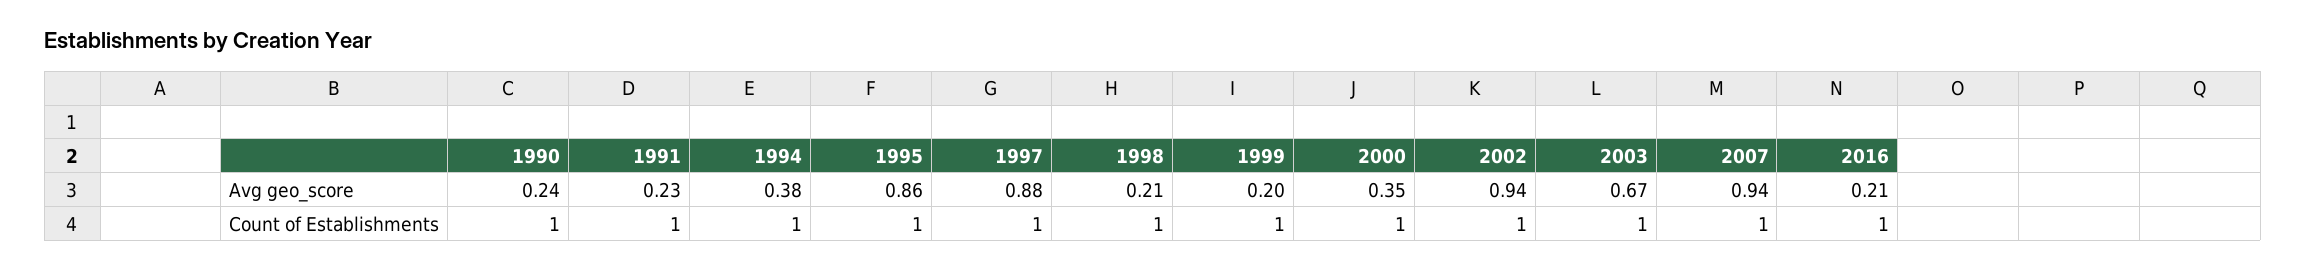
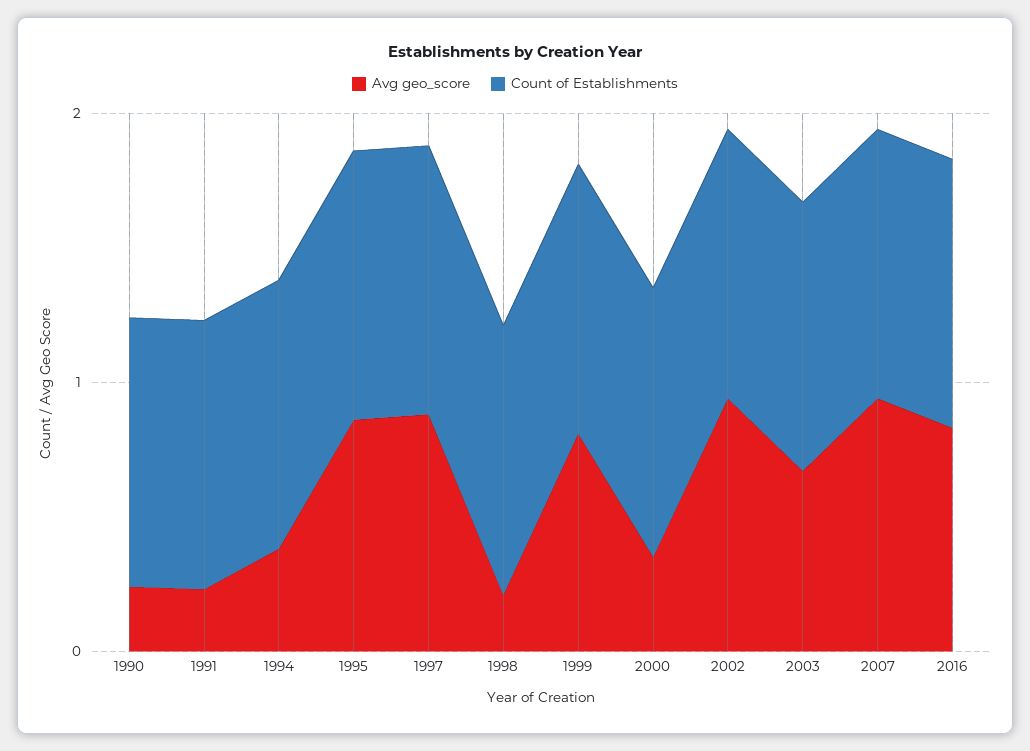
Avg geo_score, 1999: 0.2 -> 0.8
Avg geo_score, 2016: 0.21 -> 0.8

